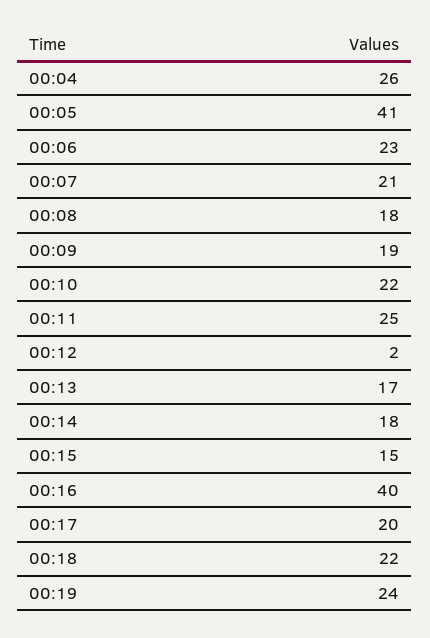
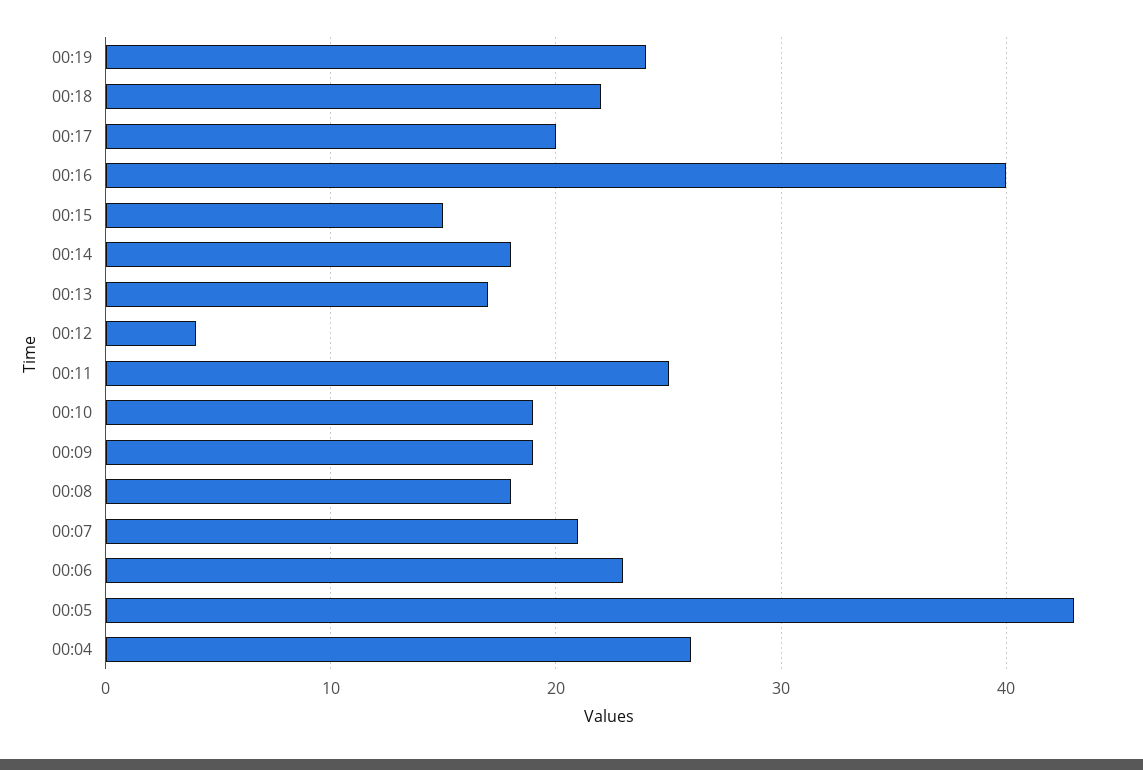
00:05: 41 -> 43
00:10: 22 -> 19
00:12: 2 -> 4

